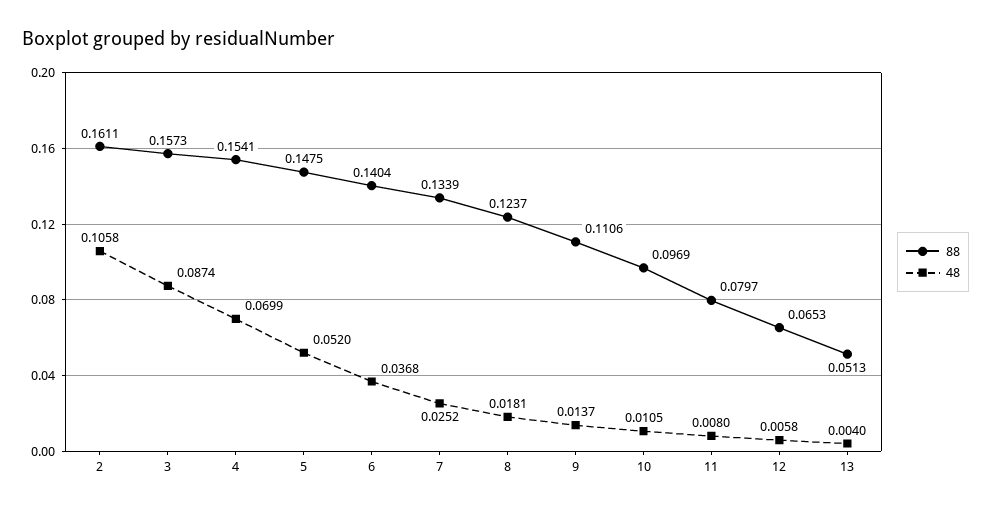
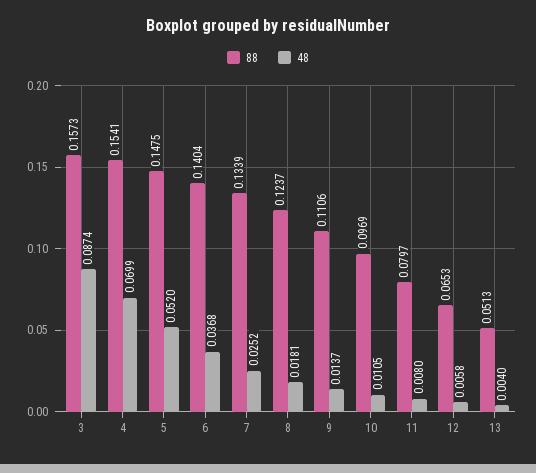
88, 2: 0.1611 -> none
48, 2: 0.1058 -> none

